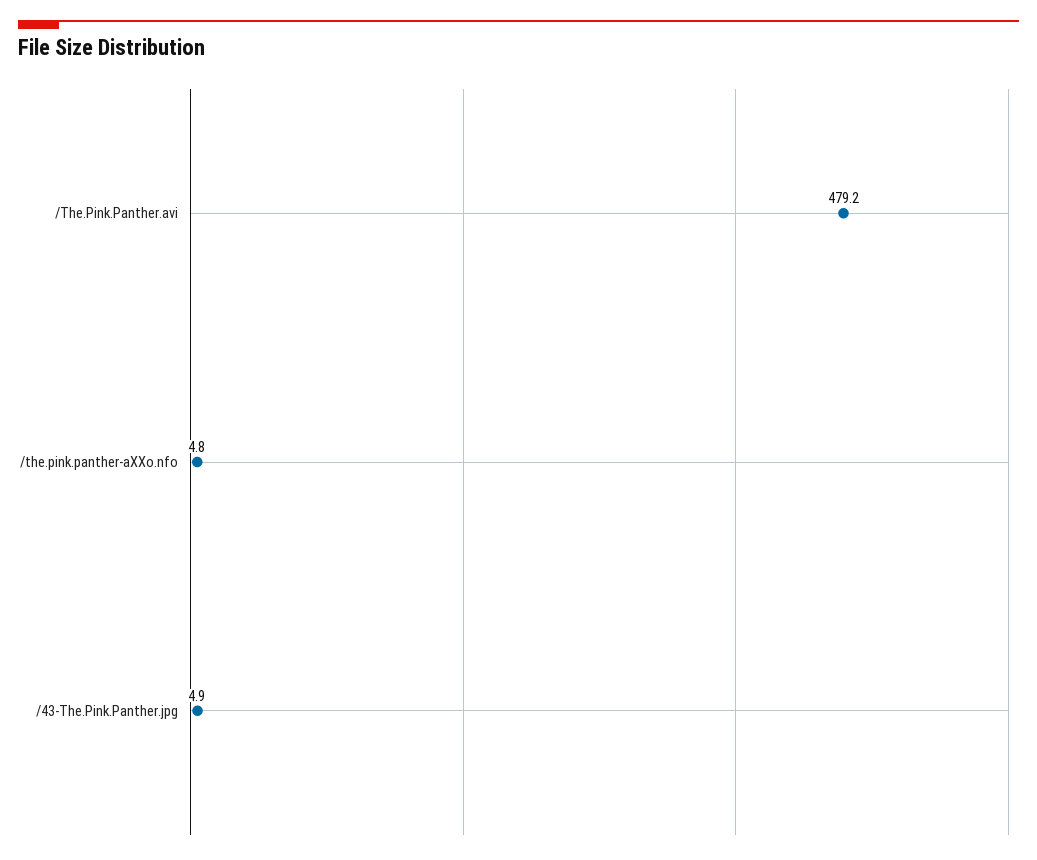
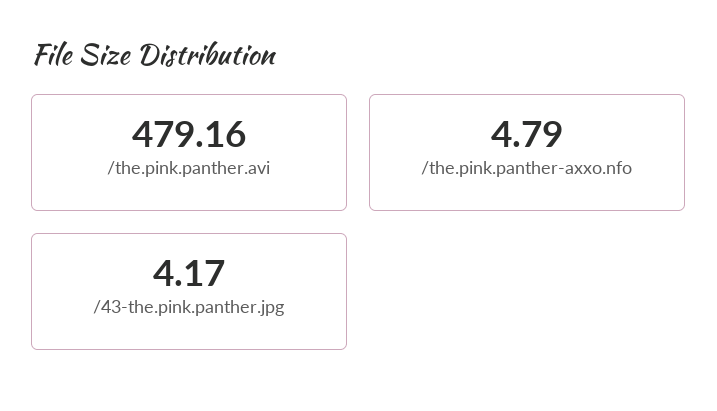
/43-The.Pink.Panther.jpg: 4.9 -> 4.17

